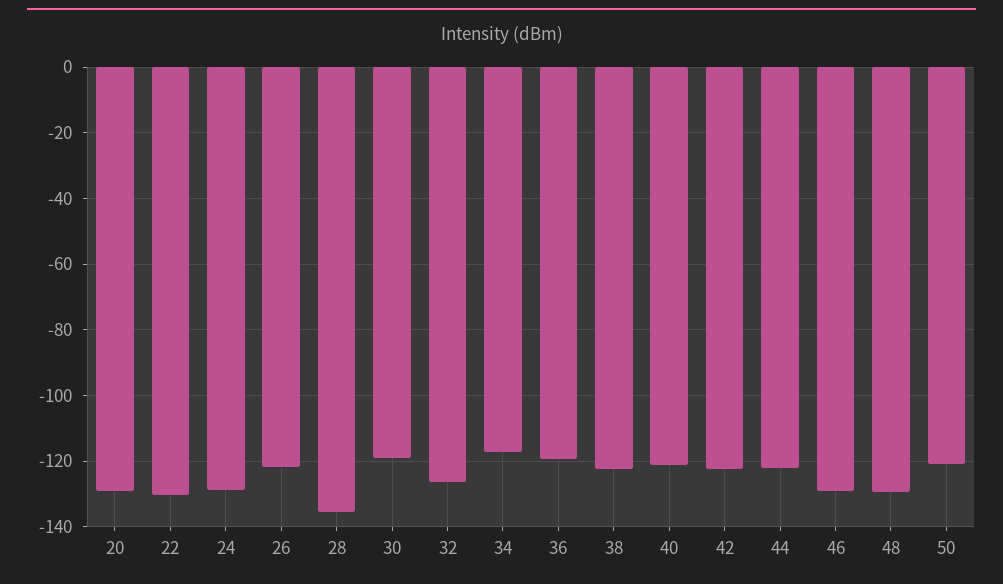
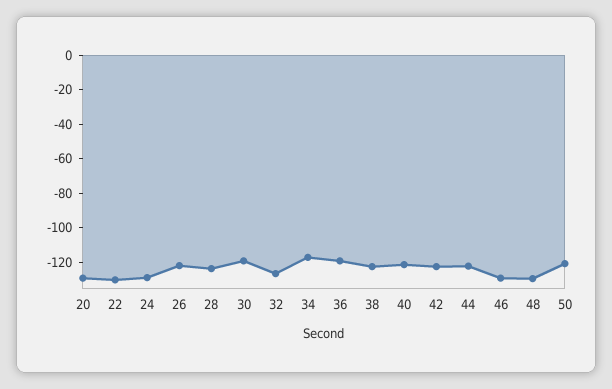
28: -136 -> -125

